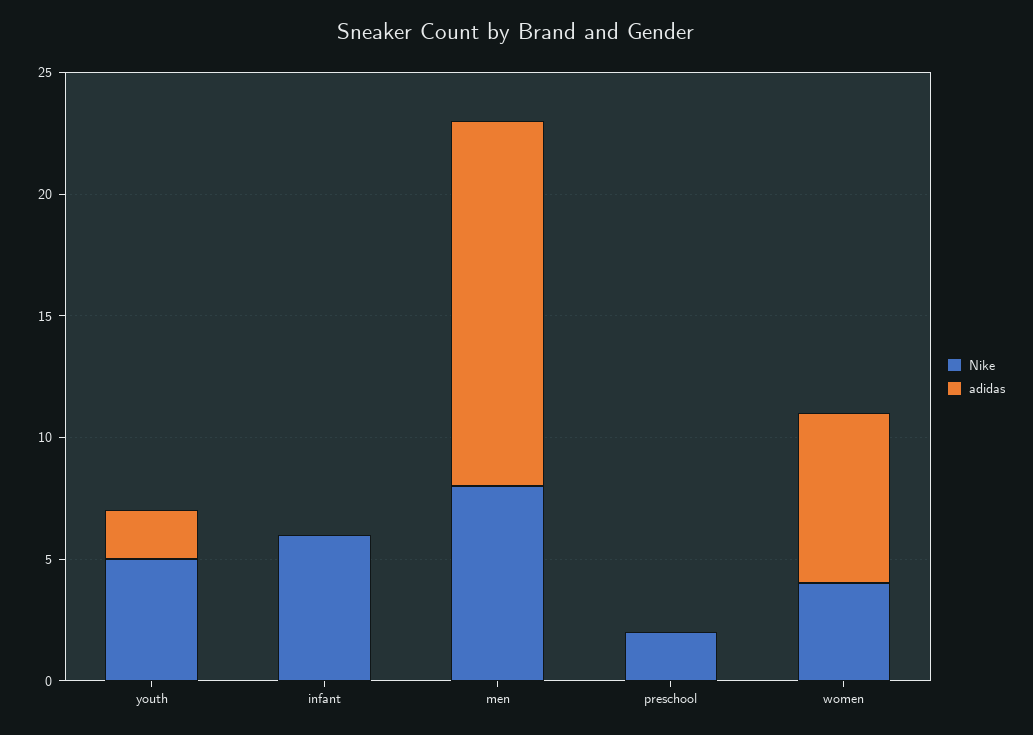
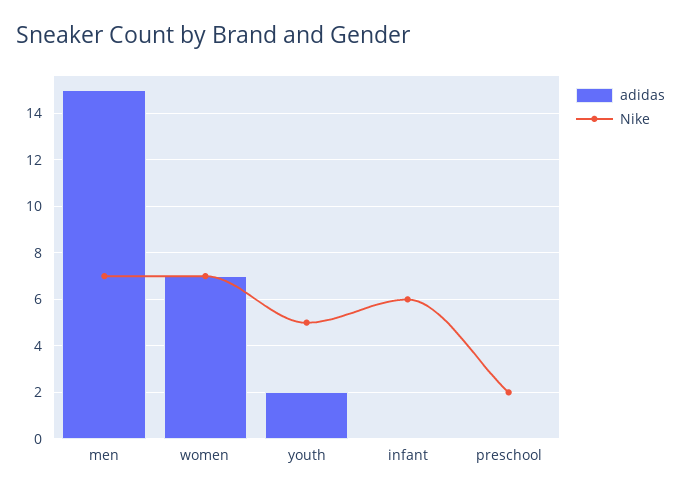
Nike, men: 8 -> 7
Nike, women: 4 -> 7

